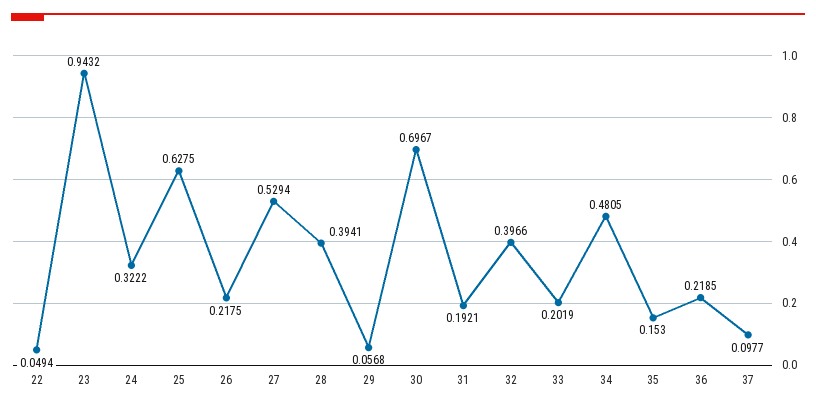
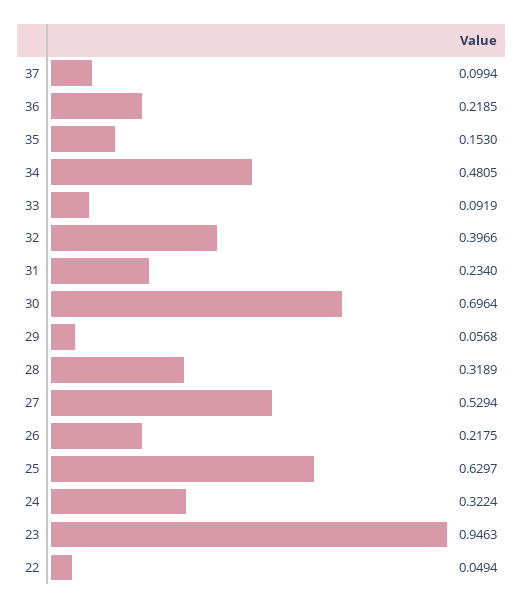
23: 0.9432 -> 0.9463
24: 0.3222 -> 0.3224
25: 0.6275 -> 0.6297
28: 0.3941 -> 0.3189
30: 0.6967 -> 0.6964
31: 0.1921 -> 0.234
33: 0.2019 -> 0.0919
37: 0.0977 -> 0.0994

